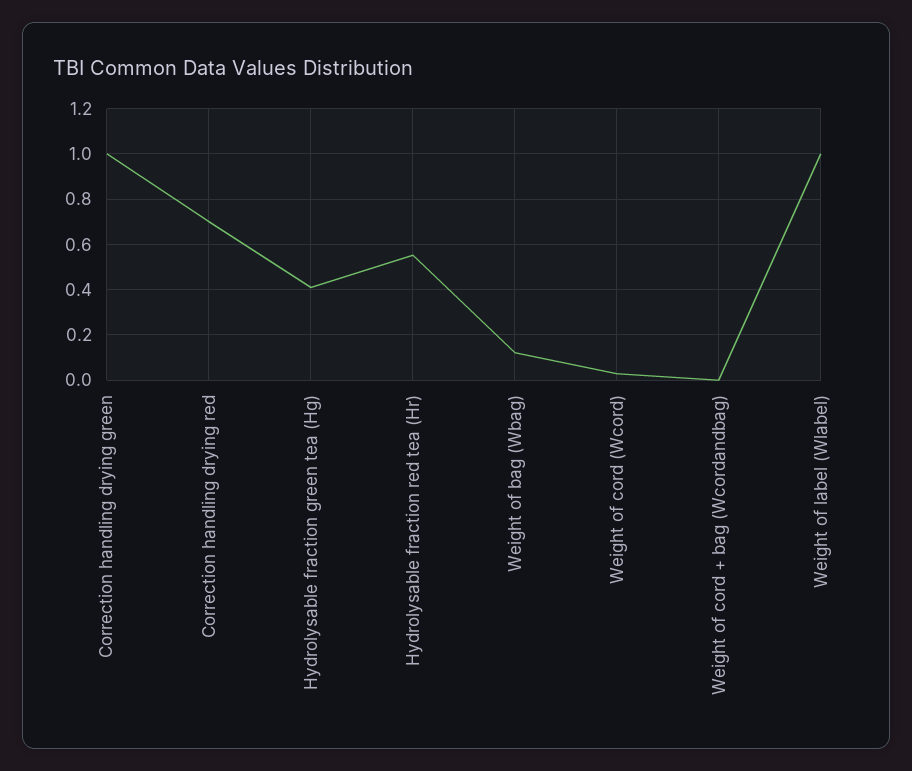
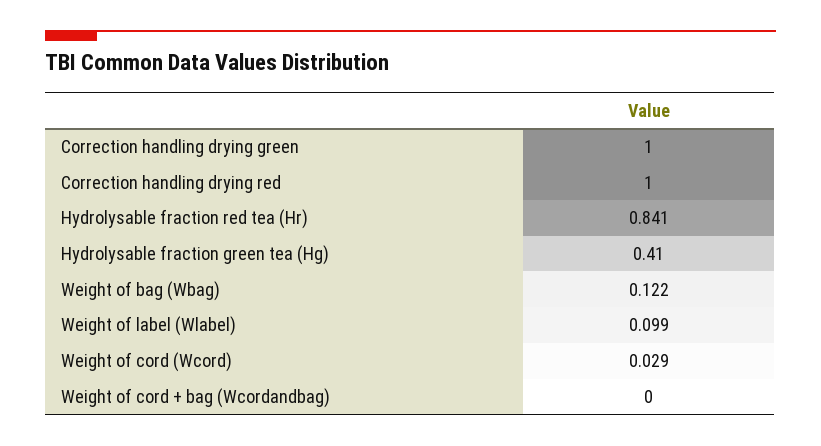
Correction handling drying red: 0.7 -> 1
Hydrolysable fraction red tea (Hr): 0.55 -> 0.841
Weight of label (Wlabel): 1 -> 0.099

